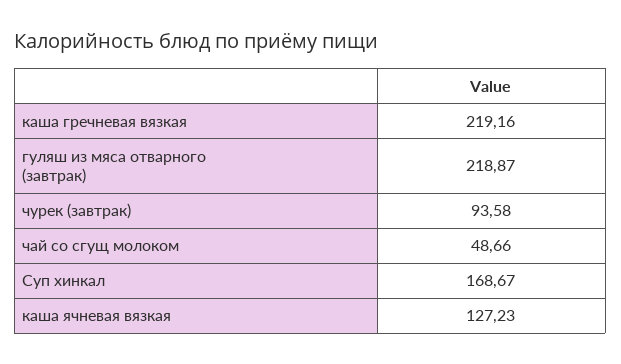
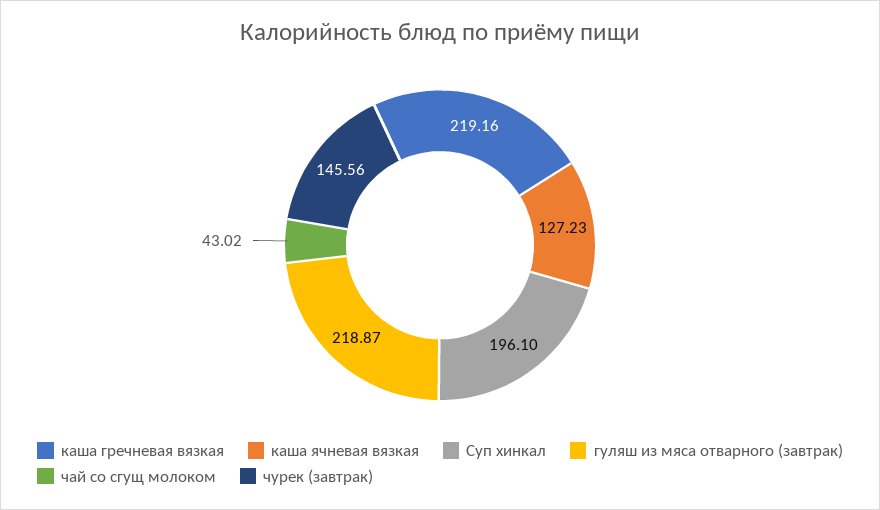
чурек (завтрак): 93.58 -> 145.56
чай со сгущ молоком: 48.66 -> 43.02
Суп хинкал: 168.67 -> 196.1

